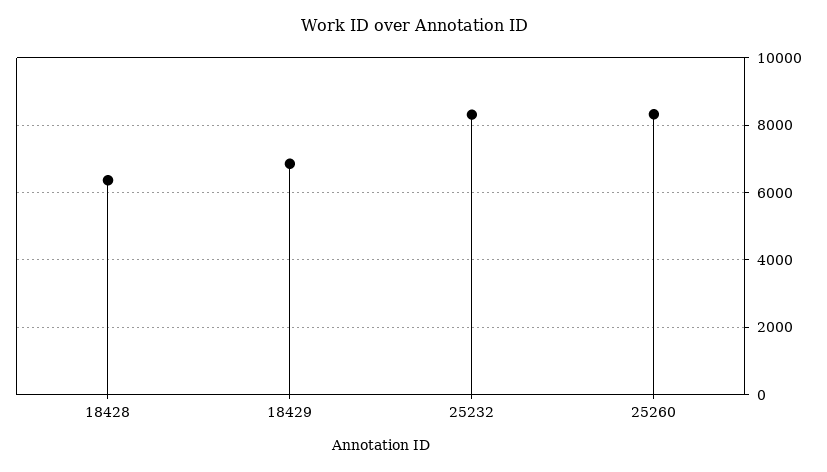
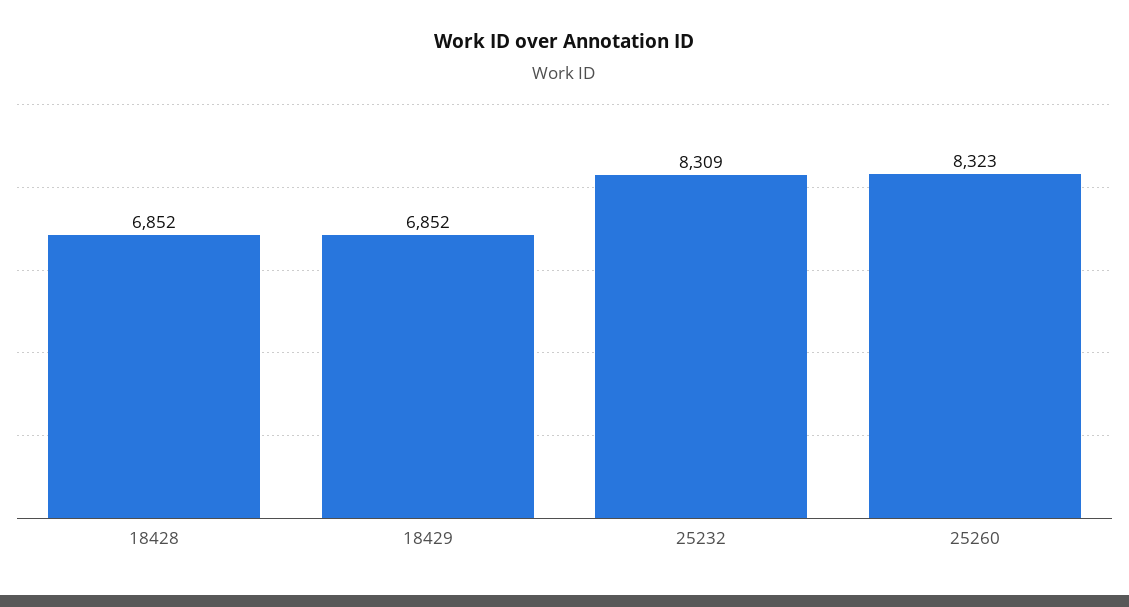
18428: 6400 -> 6852

